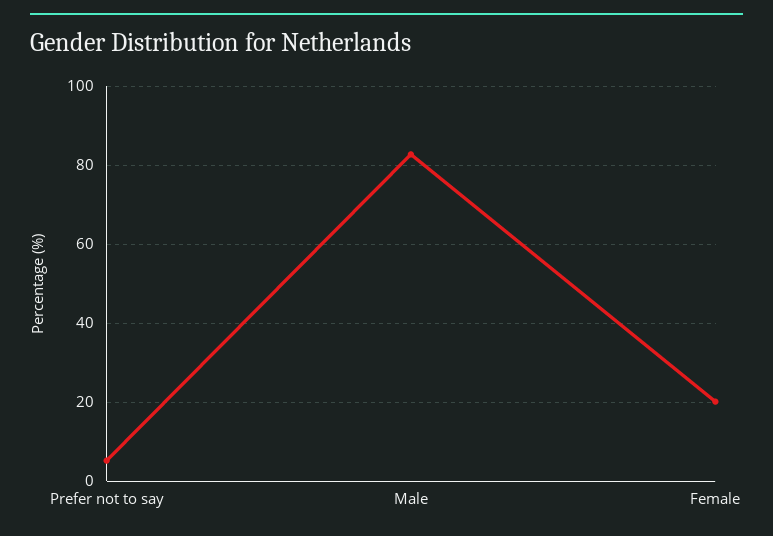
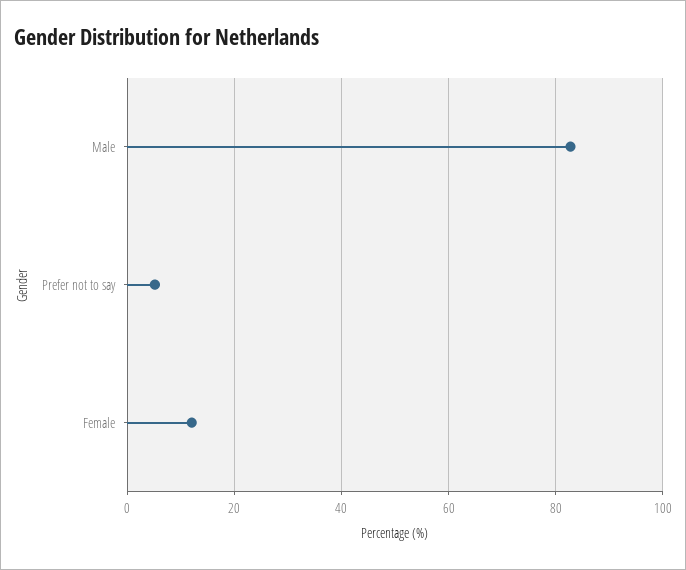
Female: 20 -> 12

